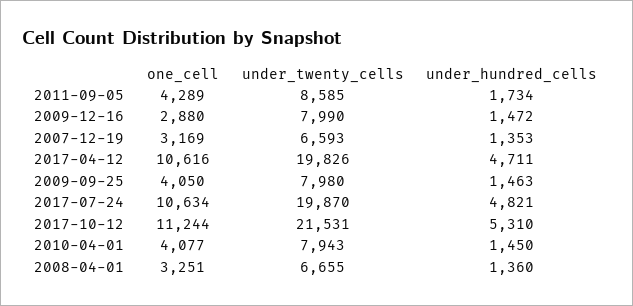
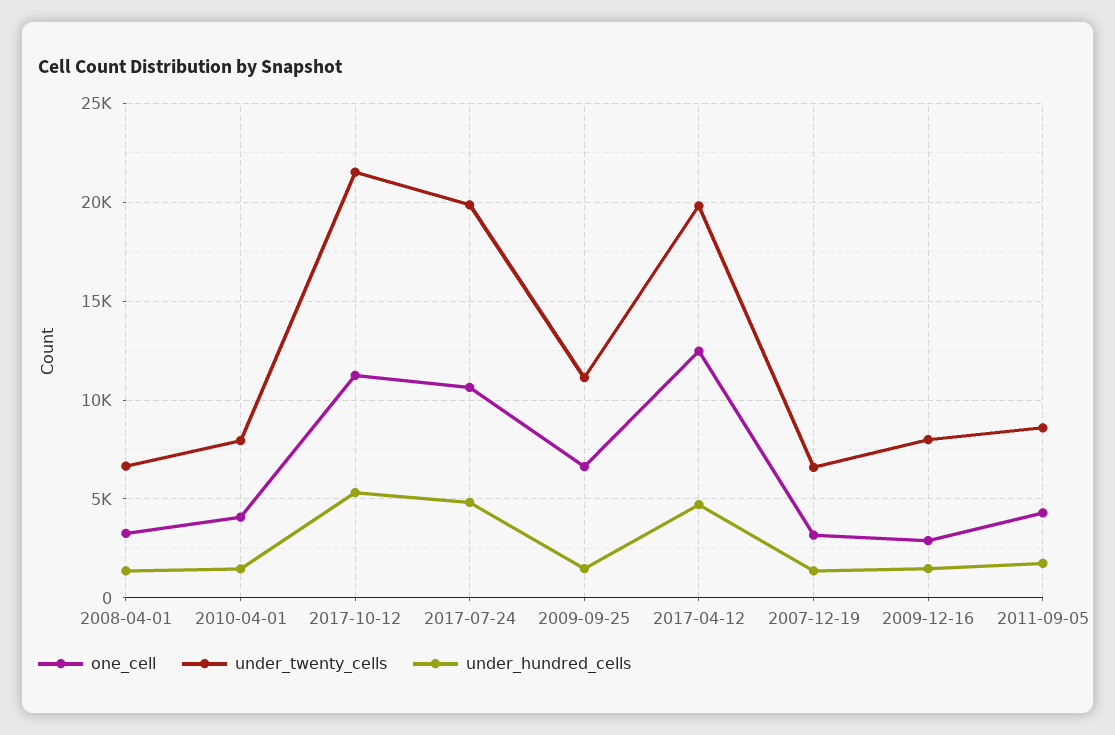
one_cell, 2017-04-12: 10616 -> 12500
one_cell, 2009-09-25: 4050 -> 6500
under_twenty_cells, 2009-09-25: 7980 -> 11000

